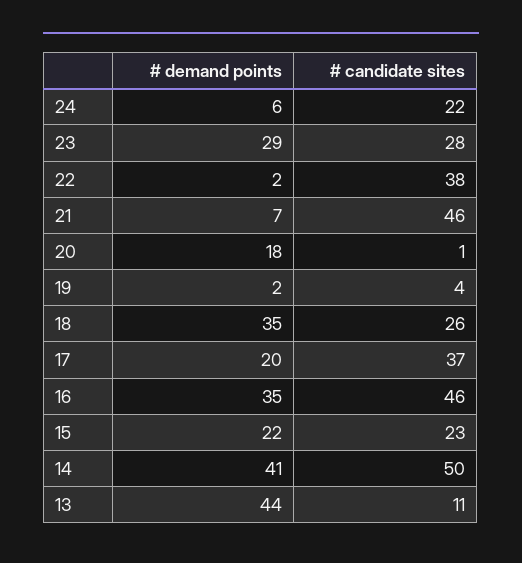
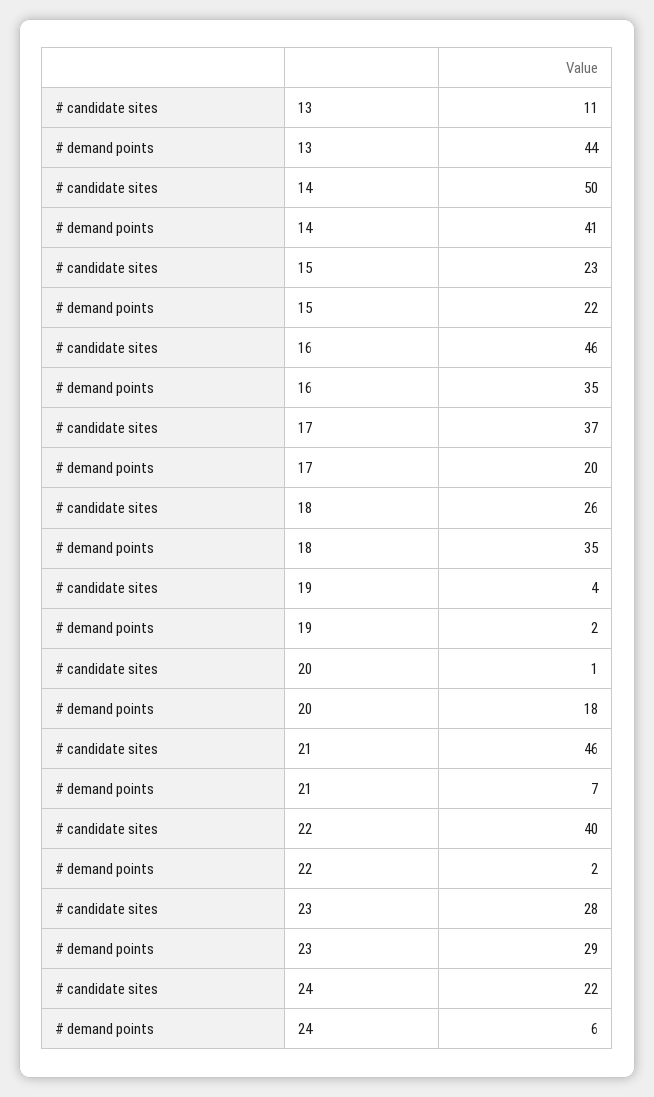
# candidate sites, 22: 38 -> 40

